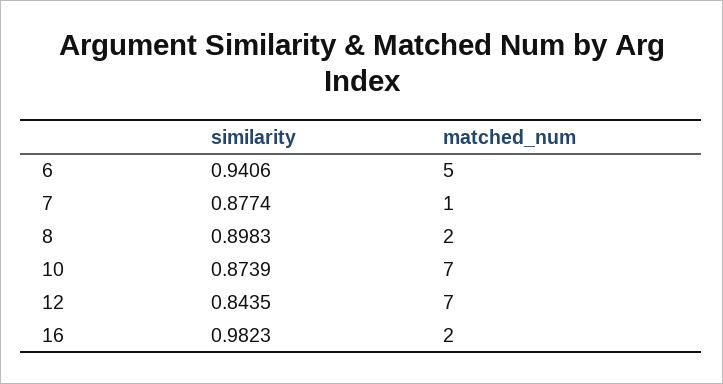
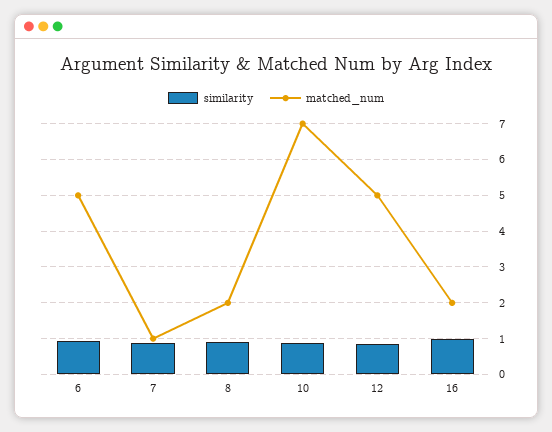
matched_num, 12: 7 -> 5

